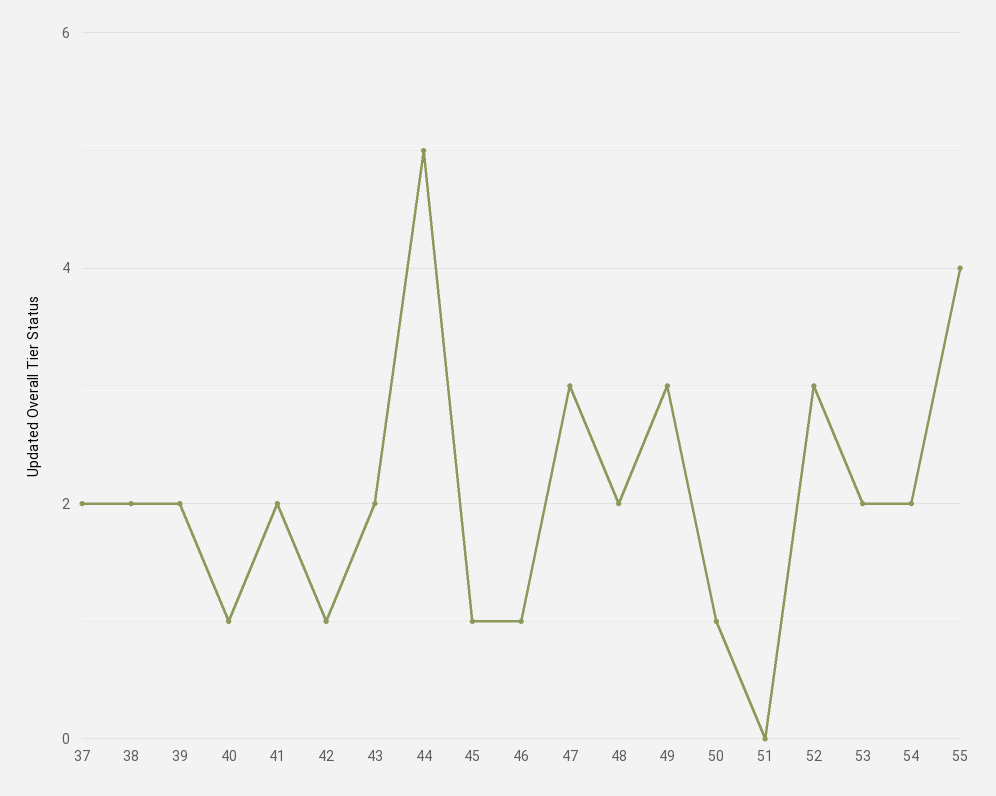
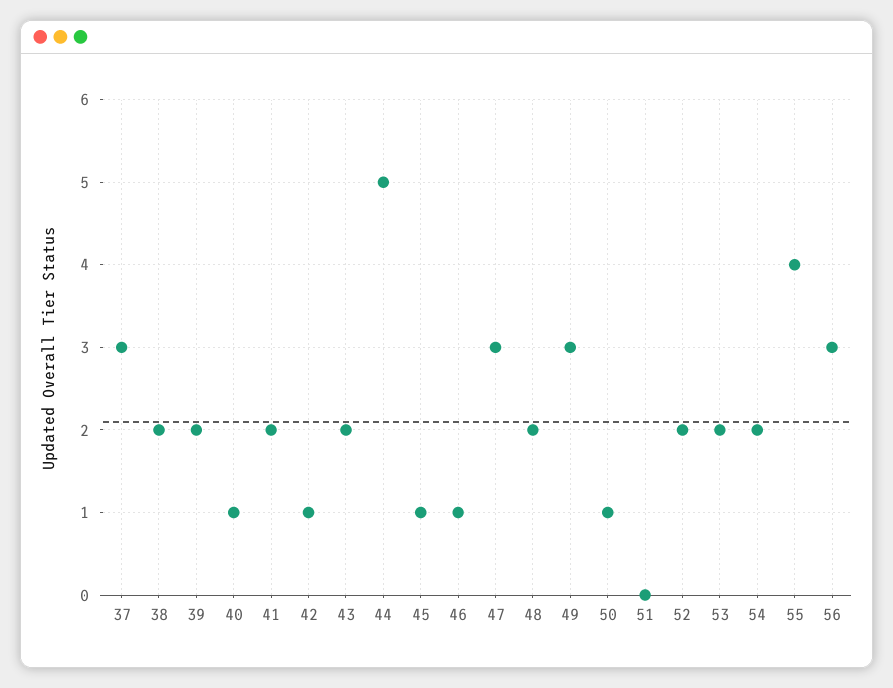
37: 2 -> 3
52: 3 -> 2
56: none -> 3

